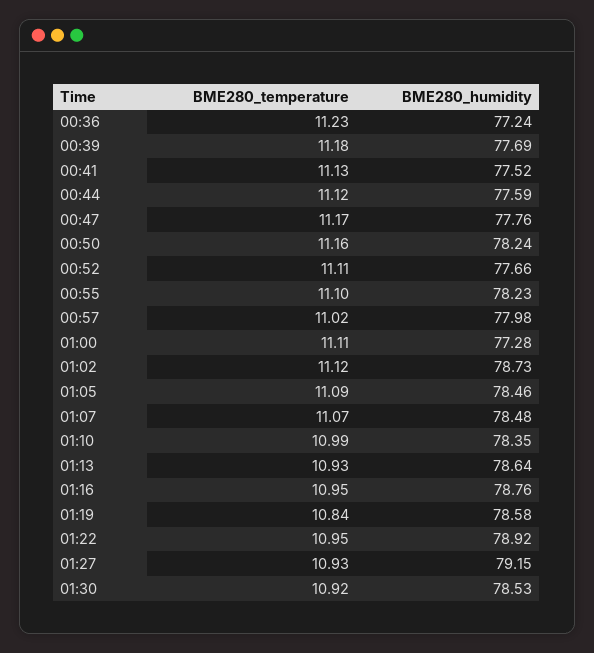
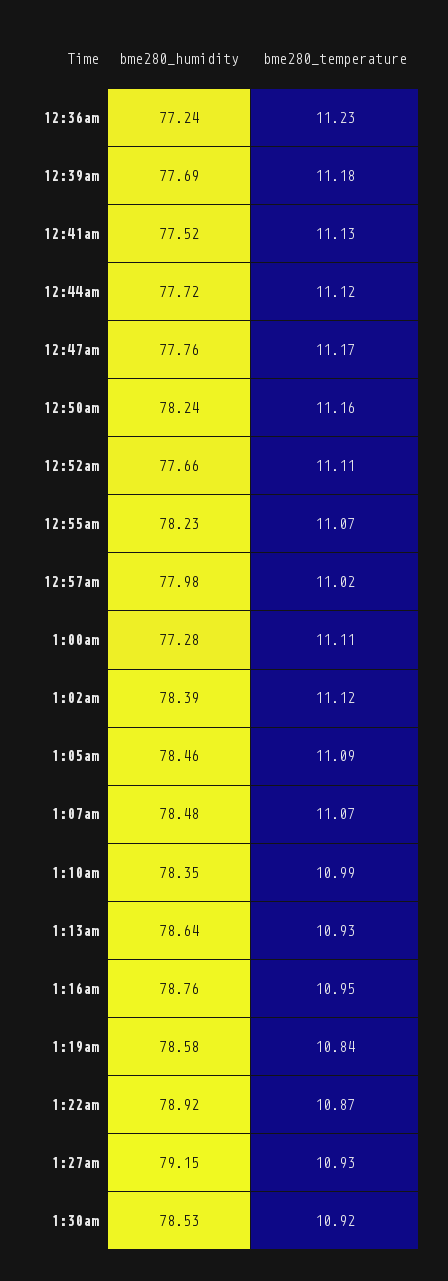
BME280_humidity, 00:44: 77.59 -> 77.72
BME280_temperature, 00:55: 11.1 -> 11.07
BME280_humidity, 01:02: 78.73 -> 78.39
BME280_temperature, 01:22: 10.95 -> 10.87

